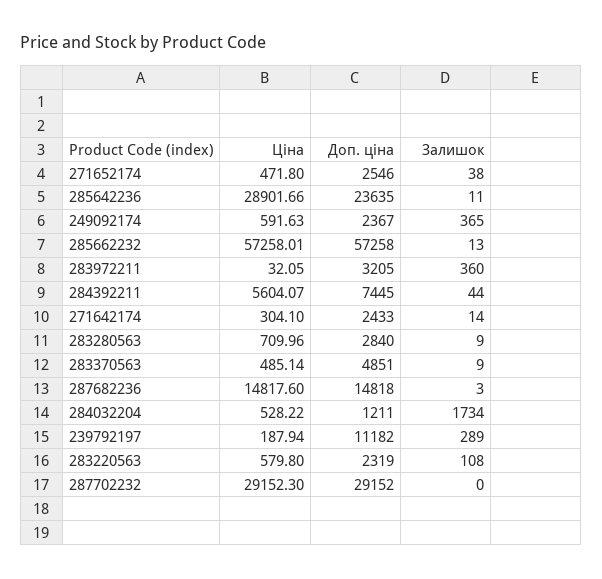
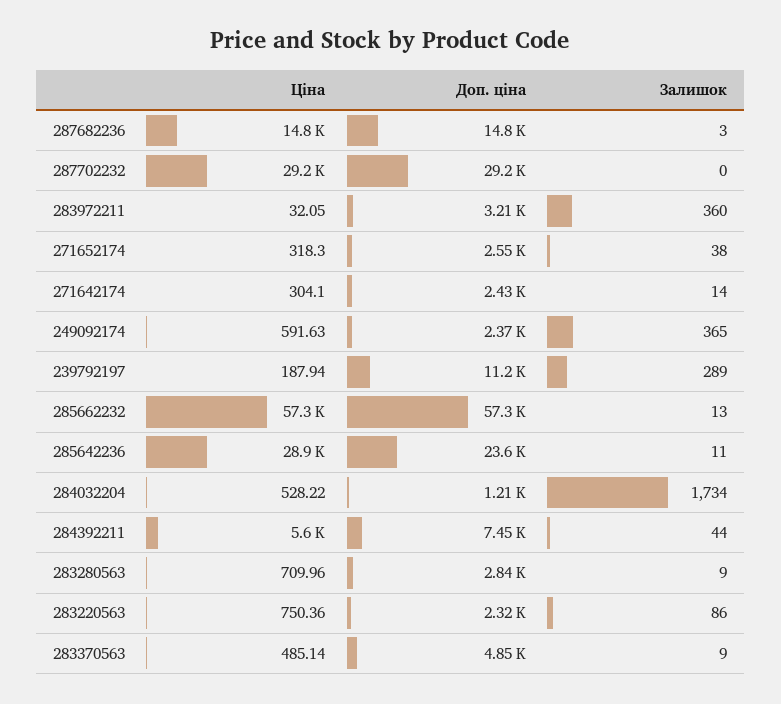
Ціна, 271652174: 471.8 -> 318.3
Ціна, 283220563: 579.8 -> 750.36
Залишок, 283220563: 108 -> 86

